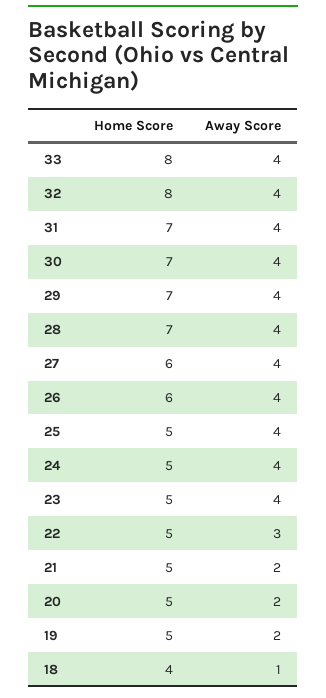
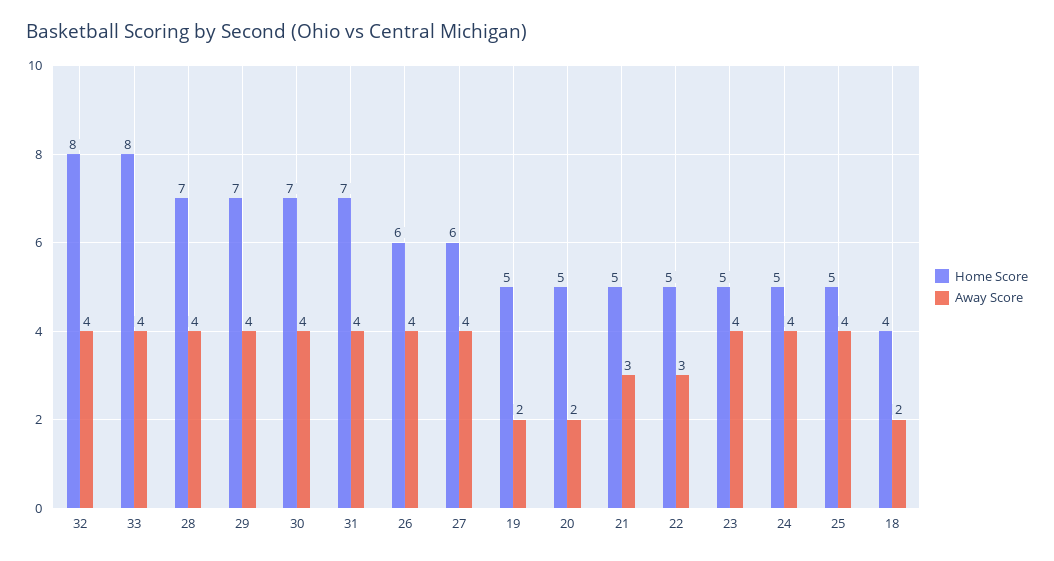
Away Score, 21: 2 -> 3
Away Score, 18: 1 -> 2

